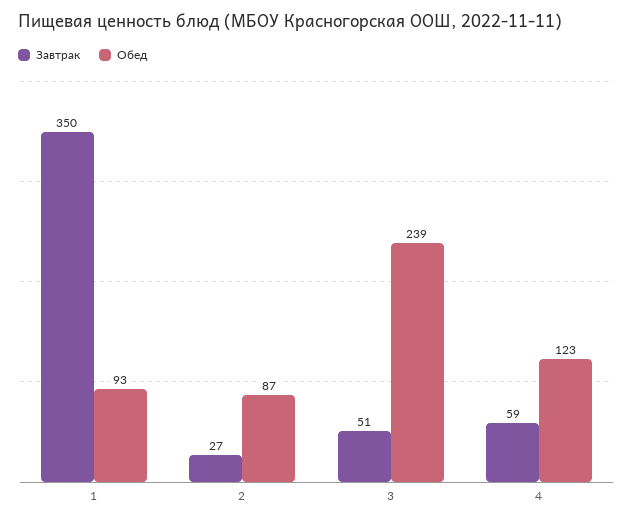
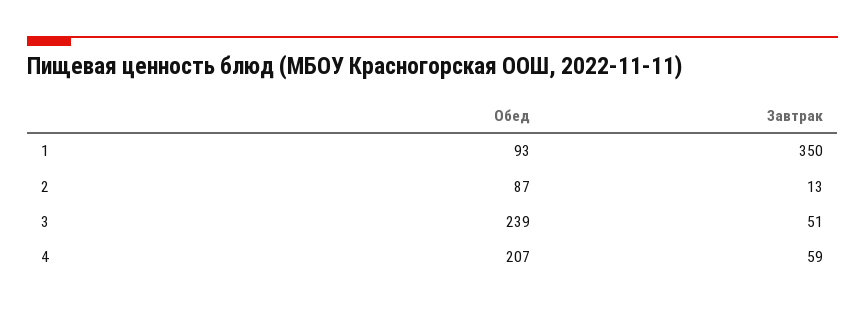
Завтрак, 2: 27 -> 13
Обед, 4: 123 -> 207

